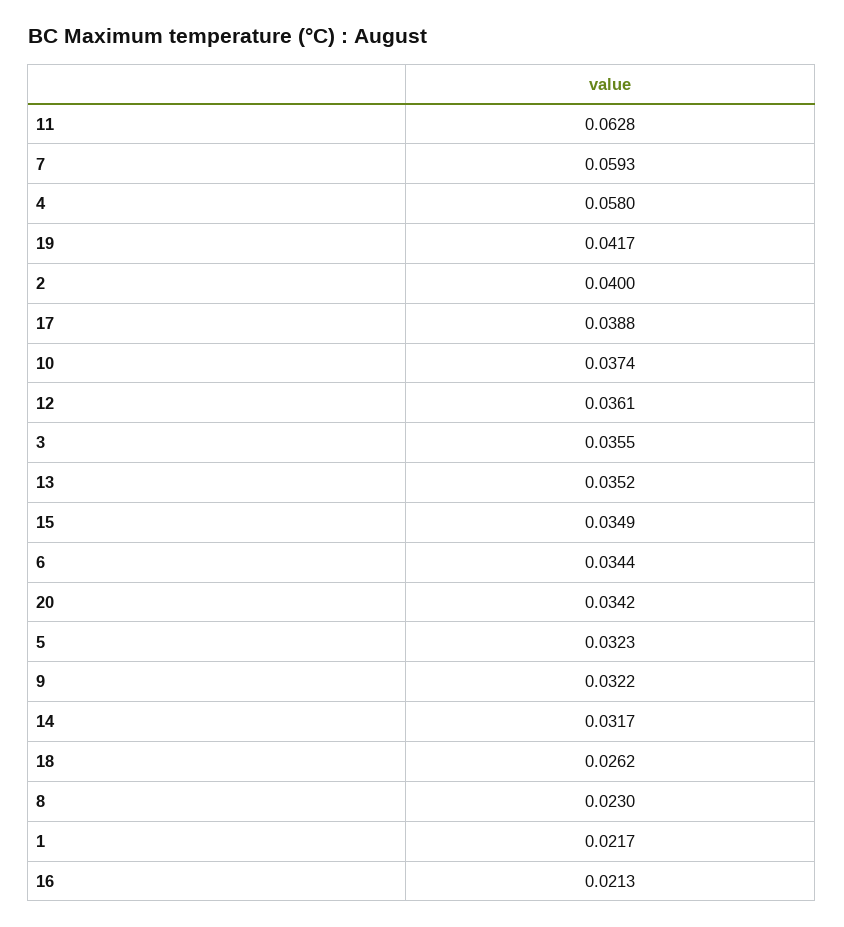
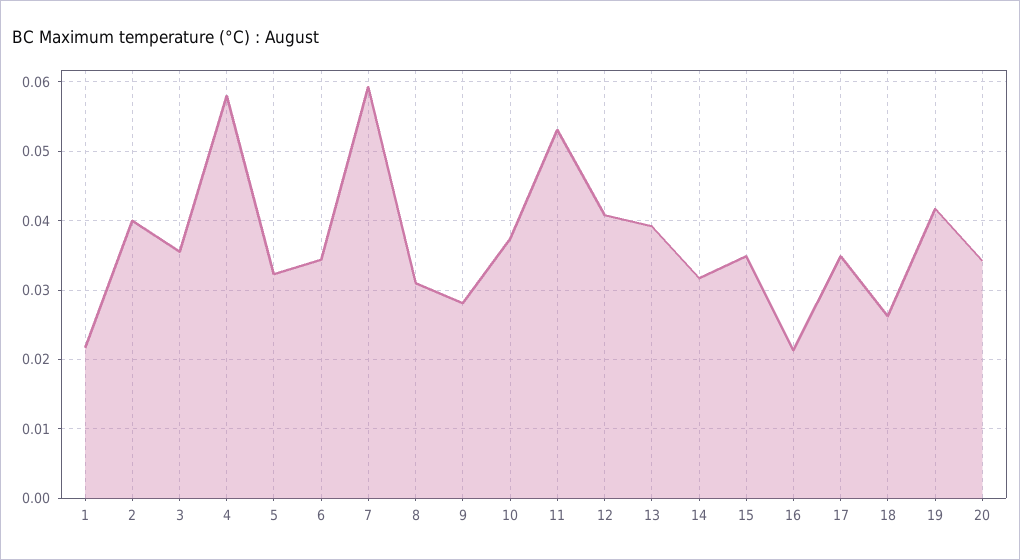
11: 0.0628 -> 0.053
17: 0.0388 -> 0.035
12: 0.0361 -> 0.041
13: 0.0352 -> 0.039
9: 0.0322 -> 0.028
8: 0.023 -> 0.031

